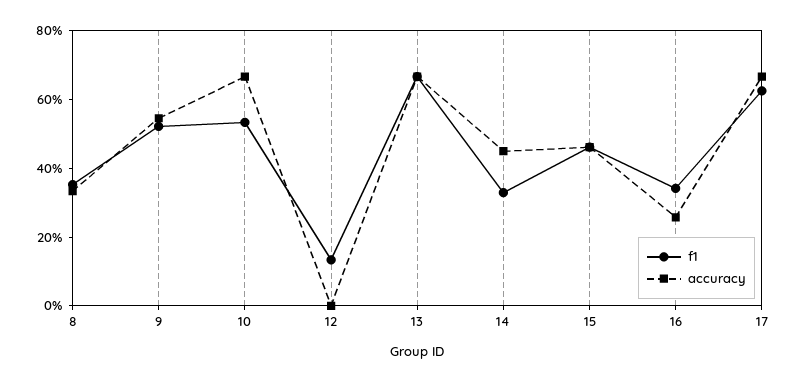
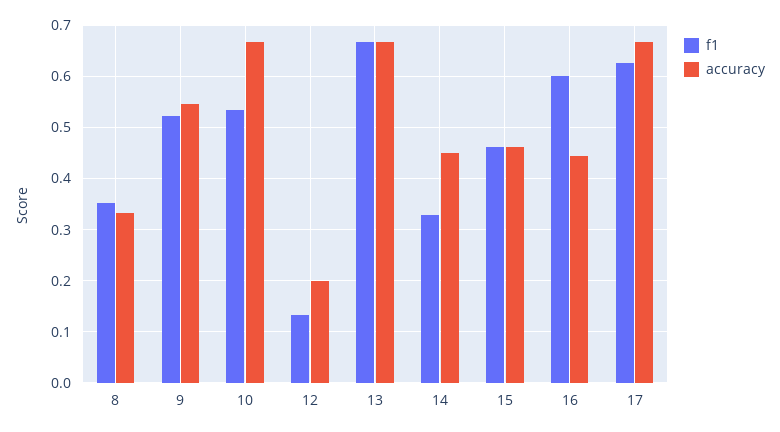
accuracy, 12: 0 -> 0.2
f1, 16: 0.35 -> 0.6
accuracy, 16: 0.25 -> 0.44

